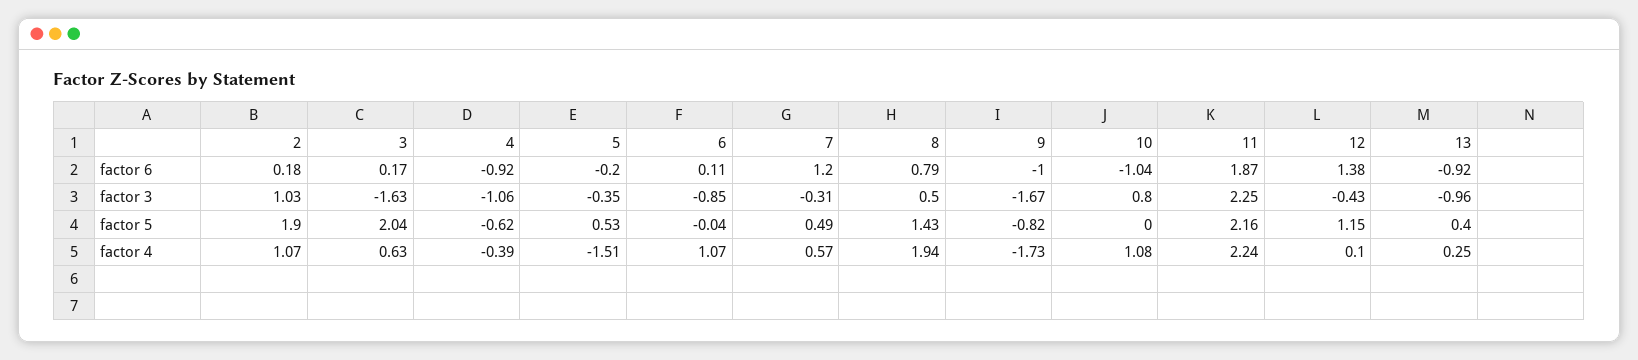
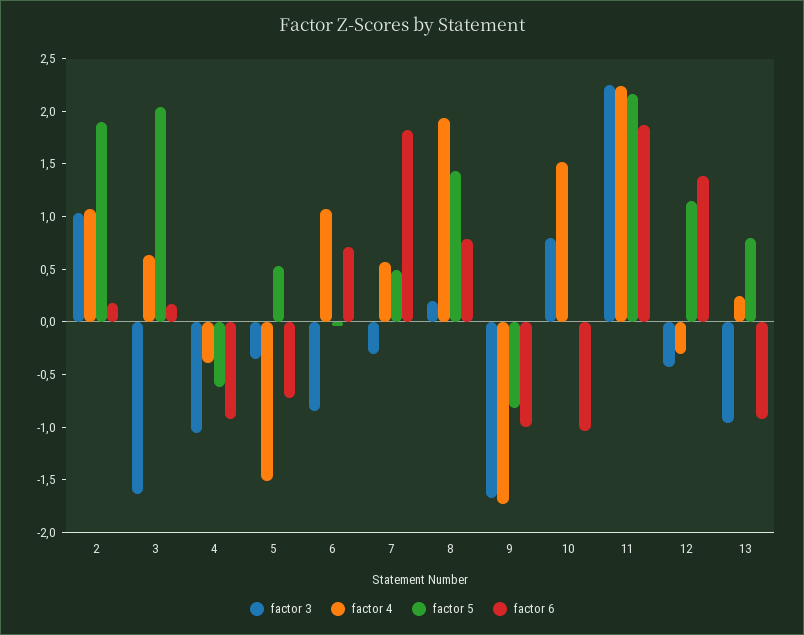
factor 6, 5: -0.2 -> -0.7
factor 6, 6: 0.11 -> 0.7
factor 6, 7: 1.2 -> 1.8
factor 3, 8: 0.5 -> 0.2
factor 5, 13: 0.4 -> 0.8
factor 4, 10: 1.08 -> 1.5
factor 4, 12: 0.1 -> -0.3

